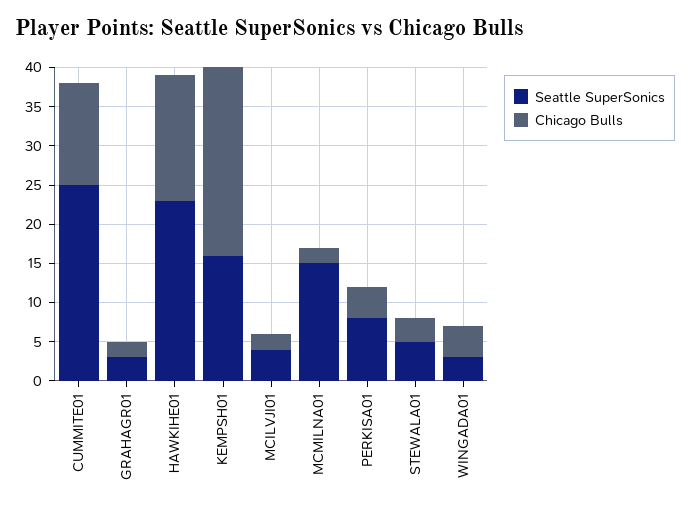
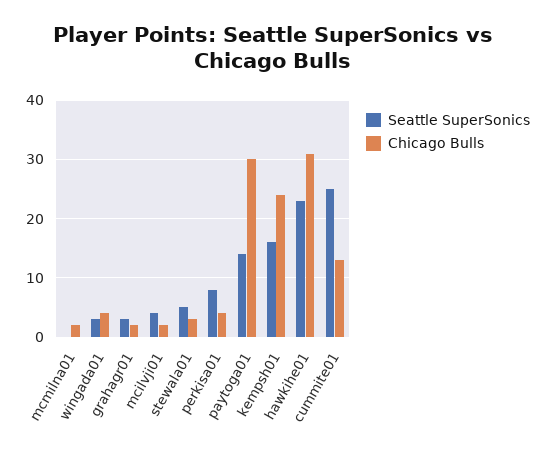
Chicago Bulls, HAWKIHE01: 15 -> 30
Seattle SuperSonics, MCMILNA01: 15 -> 0
Seattle SuperSonics, paytoga01: none -> 15
Chicago Bulls, paytoga01: none -> 30

